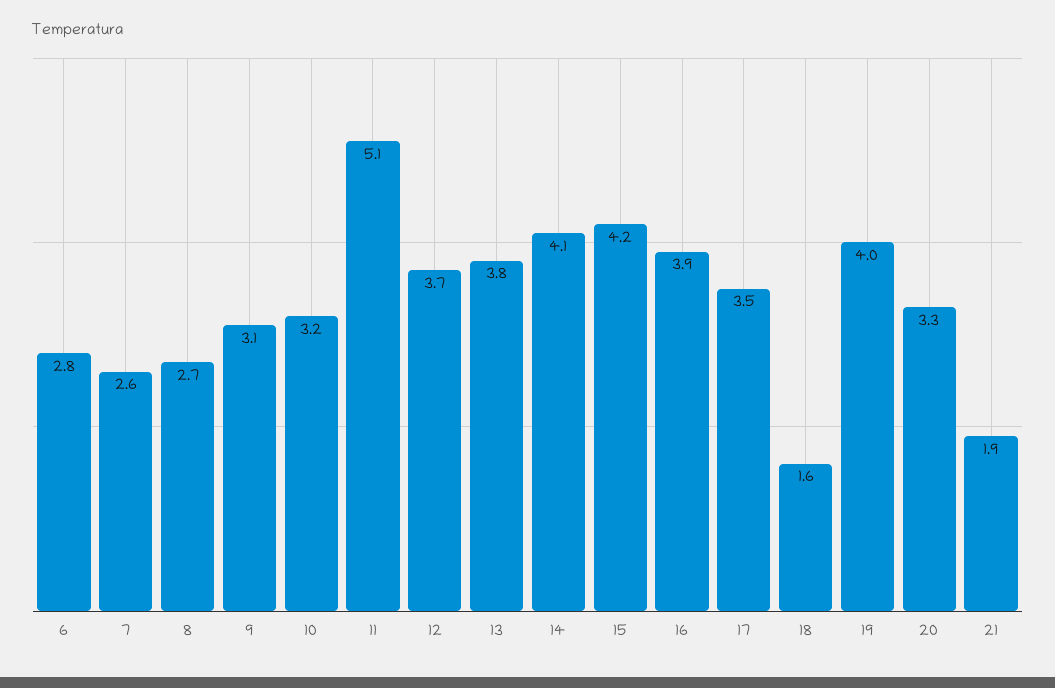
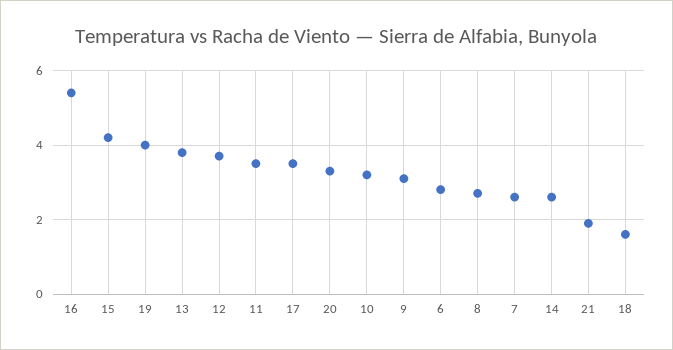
11: 5.1 -> 3.5
14: 4.1 -> 2.5
16: 3.9 -> 5.5

